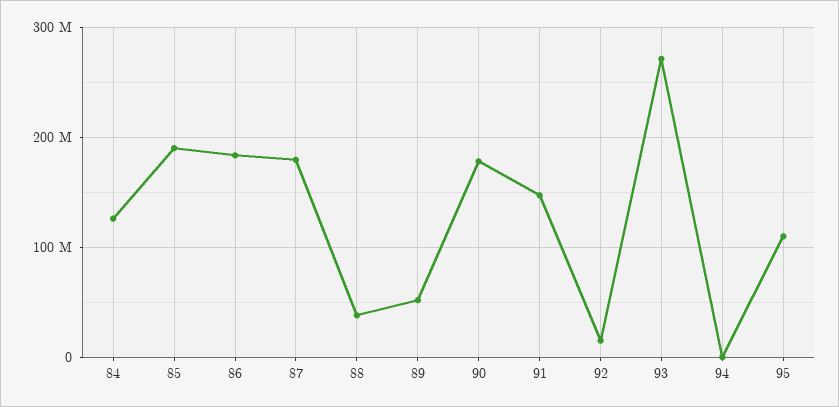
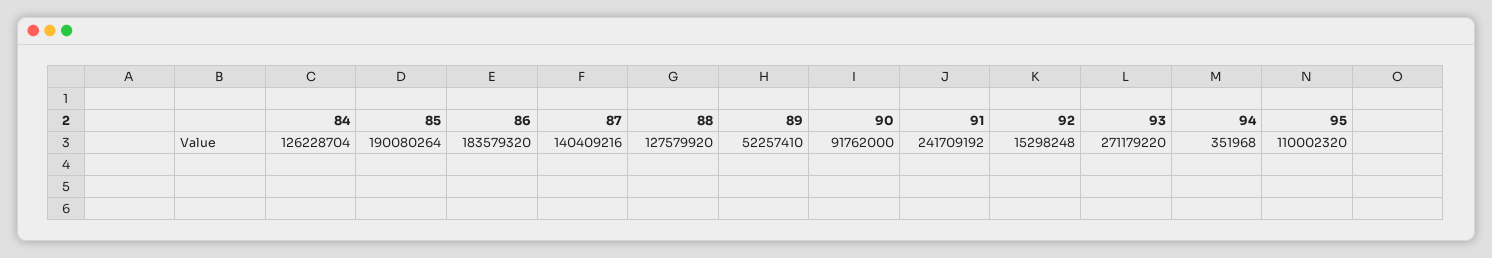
87: 180000000 -> 140409216
88: 40000000 -> 127579920
90: 180000000 -> 91762000
91: 150000000 -> 241709192

